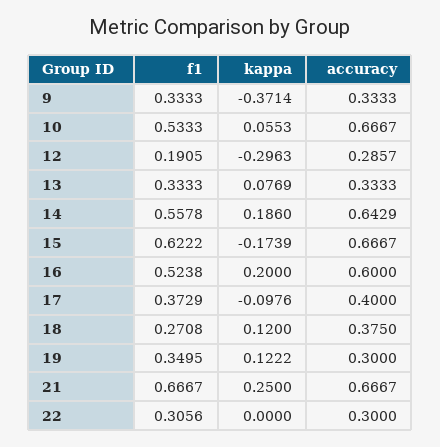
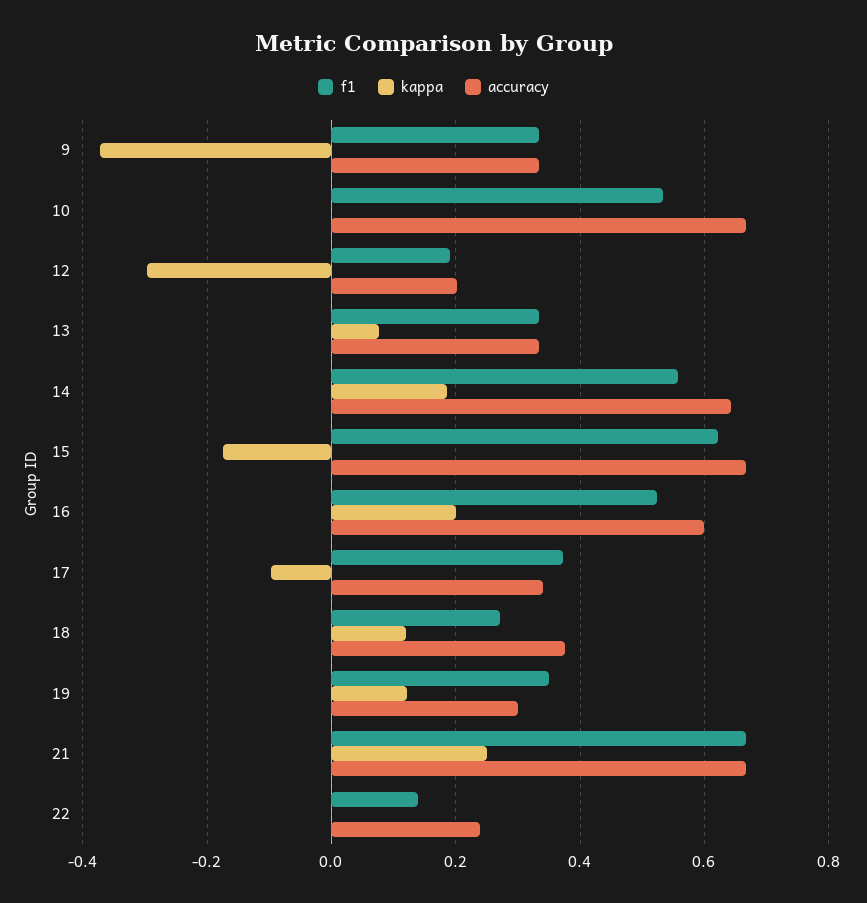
kappa, 10: 0.0553 -> 0
accuracy, 12: 0.2857 -> 0.2
accuracy, 17: 0.4 -> 0.34
f1, 22: 0.3056 -> 0.14
accuracy, 22: 0.3 -> 0.24

